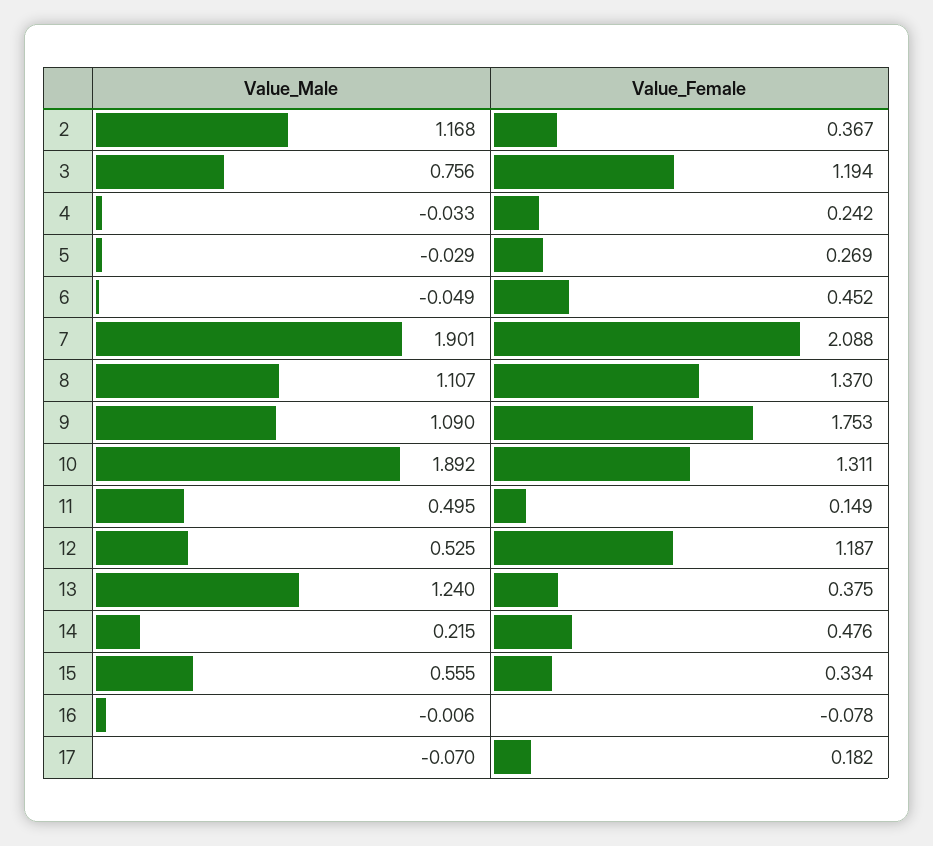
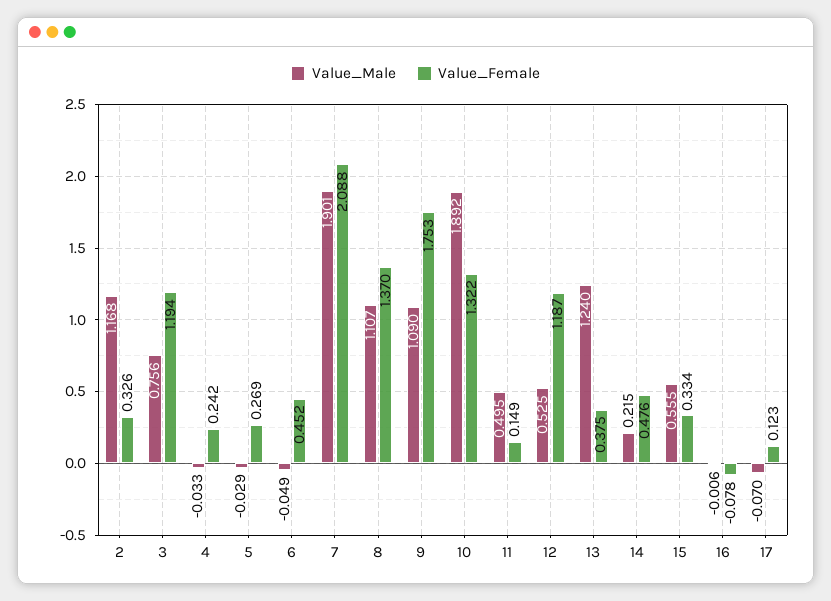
Value_Female, 2: 0.367 -> 0.326
Value_Female, 10: 1.311 -> 1.322
Value_Female, 17: 0.182 -> 0.123

